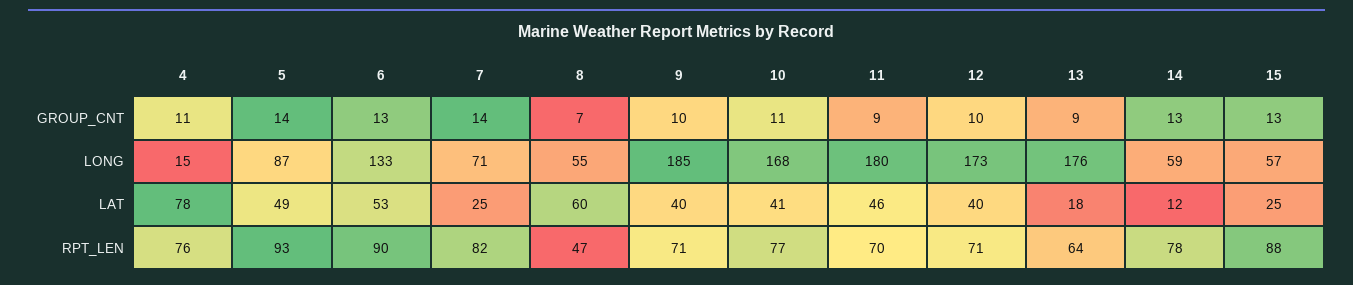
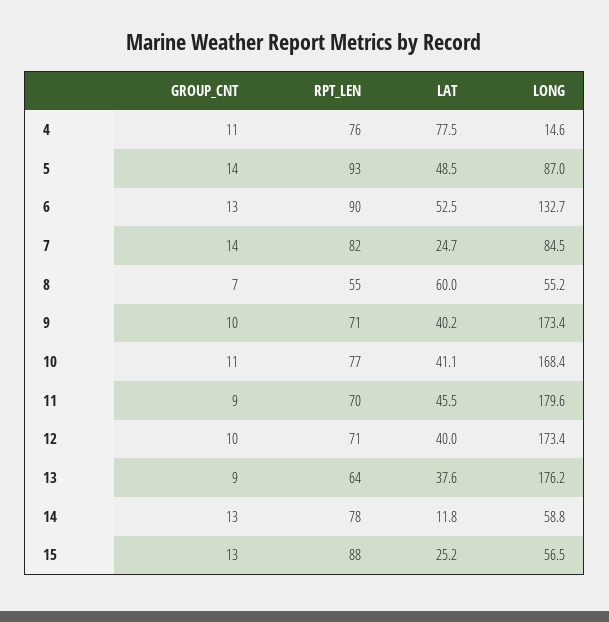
7, LONG: 71 -> 84.5
9, LONG: 185 -> 173.4
13, LAT: 18 -> 37.6
8, RPT_LEN: 47 -> 55

